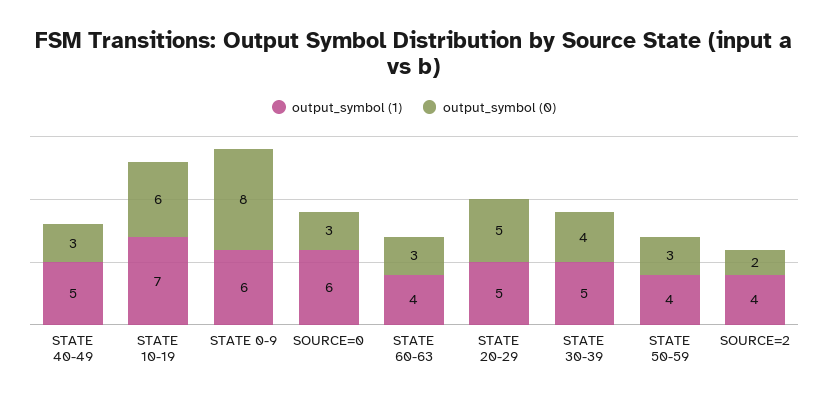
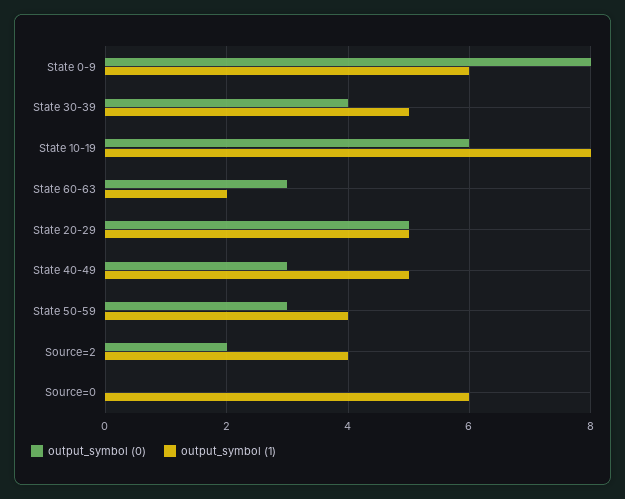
output_symbol (1), STATE 10-19: 7 -> 8
output_symbol (0), SOURCE=0: 3 -> 0
output_symbol (1), STATE 60-63: 4 -> 2

